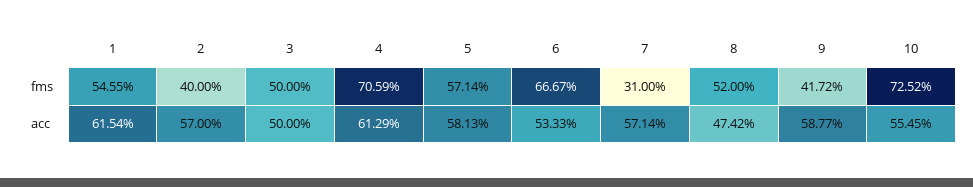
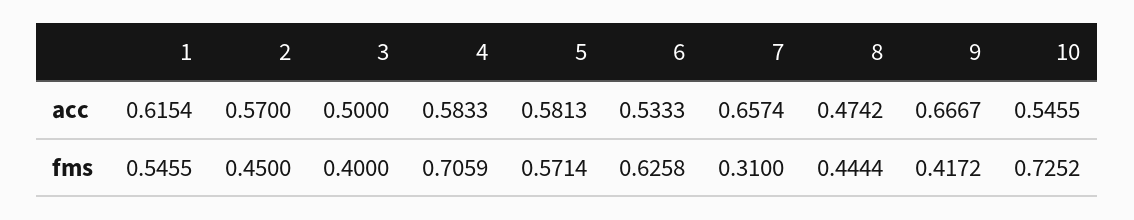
2, fms: 0.4 -> 0.45
3, fms: 0.5 -> 0.4
6, fms: 0.6667 -> 0.6258
8, fms: 0.52 -> 0.4444
4, acc: 0.6129 -> 0.5833
7, acc: 0.5714 -> 0.6574
9, acc: 0.5877 -> 0.6667
10, acc: 0.5545 -> 0.5455

